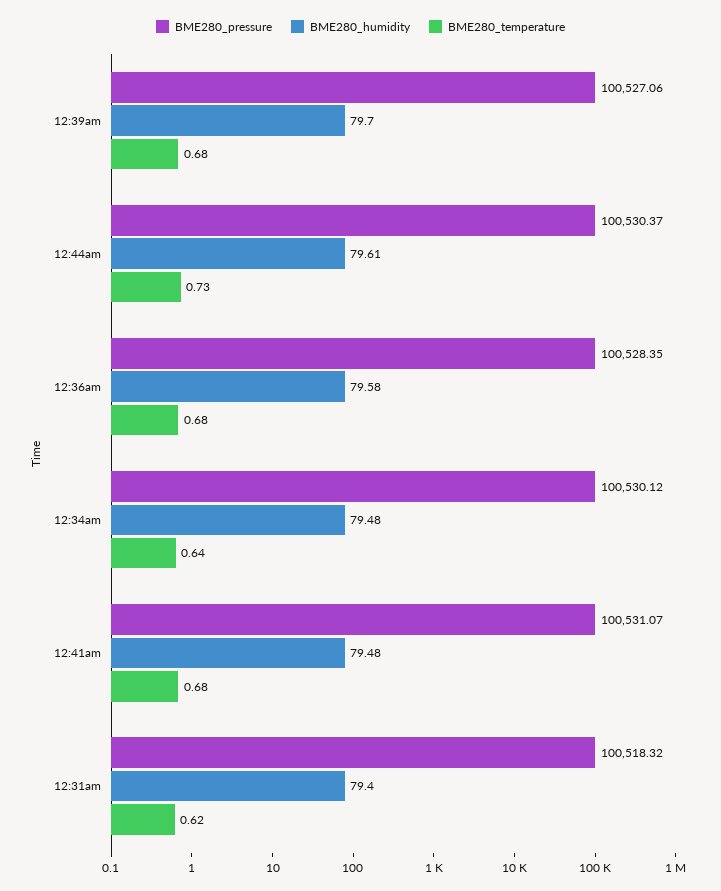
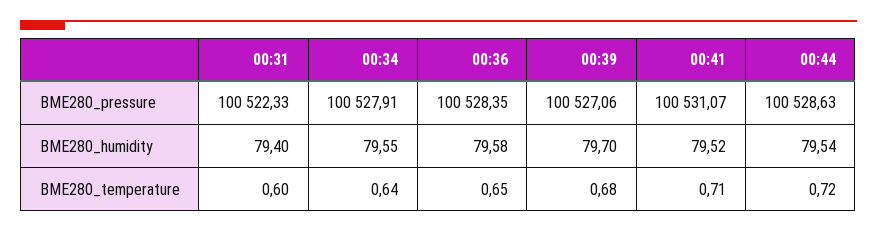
BME280_pressure, 12:44am: 100530.37 -> 100528.63
BME280_humidity, 12:44am: 79.61 -> 79.54
BME280_temperature, 12:44am: 0.73 -> 0.72
BME280_temperature, 12:36am: 0.68 -> 0.65
BME280_pressure, 12:34am: 100530.12 -> 100527.91
BME280_humidity, 12:34am: 79.48 -> 79.55
BME280_humidity, 12:41am: 79.48 -> 79.52
BME280_temperature, 12:41am: 0.68 -> 0.71
BME280_pressure, 12:31am: 100518.32 -> 100522.33
BME280_temperature, 12:31am: 0.62 -> 0.6

